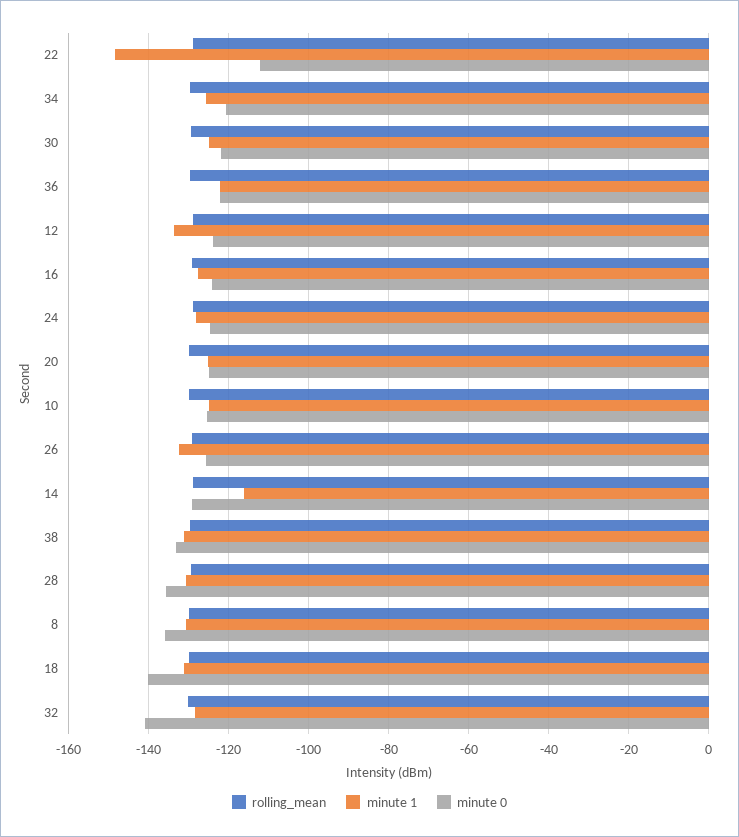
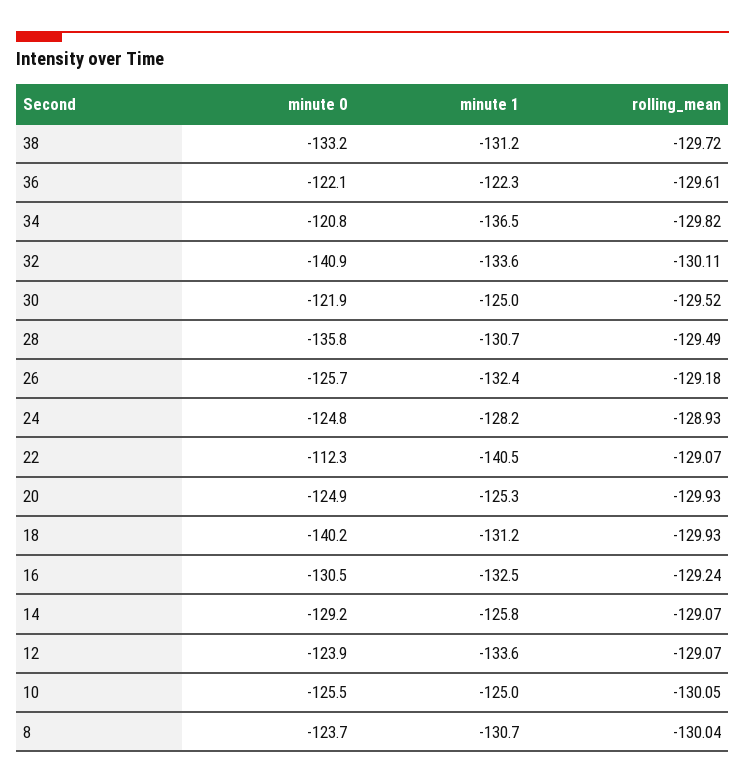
minute 1, 22: -148 -> -140.5
minute 1, 34: -126 -> -136.5
minute 1, 16: -128 -> -132.5
minute 0, 16: -124 -> -130.5
minute 1, 14: -116 -> -125.8
minute 0, 8: -136 -> -123.7
minute 1, 32: -128 -> -133.6

